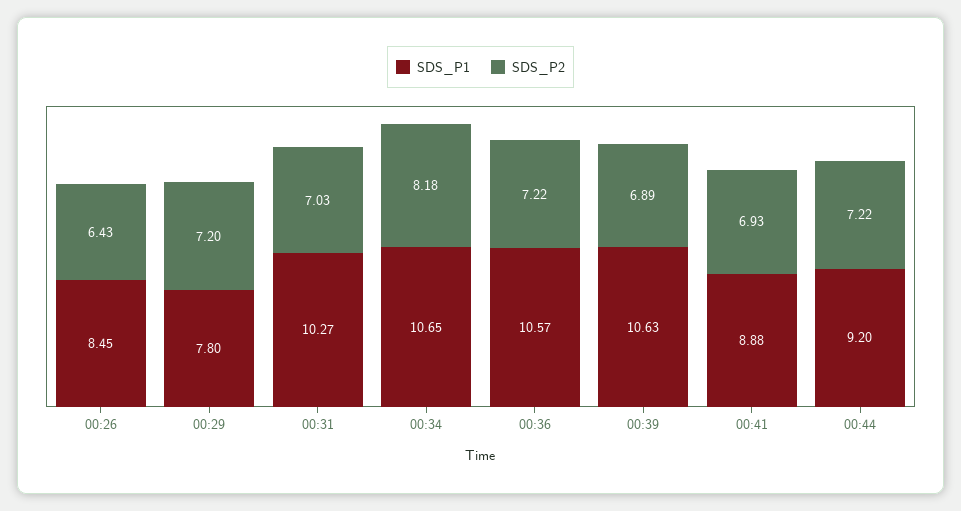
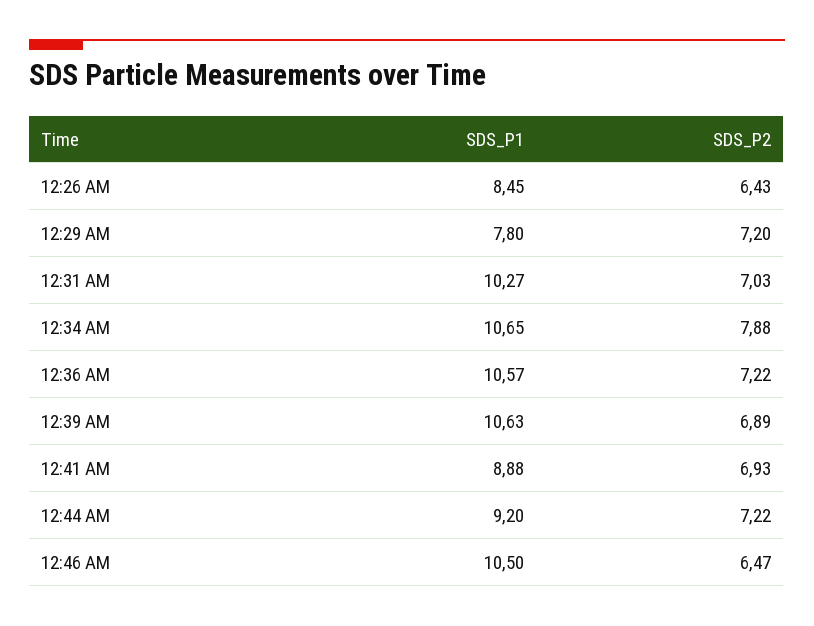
SDS_P2, 00:34: 8.18 -> 7.88
SDS_P1, 12:46 AM: none -> 10.5
SDS_P2, 12:46 AM: none -> 6.47

